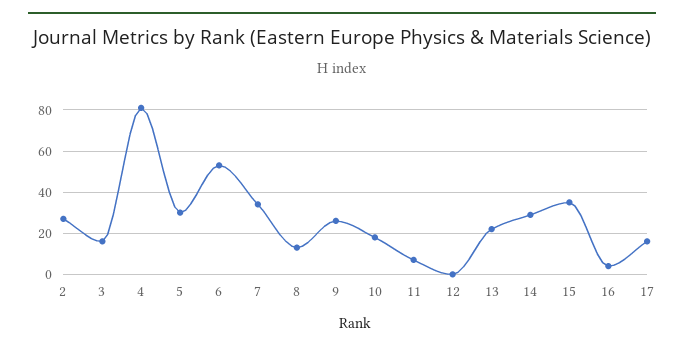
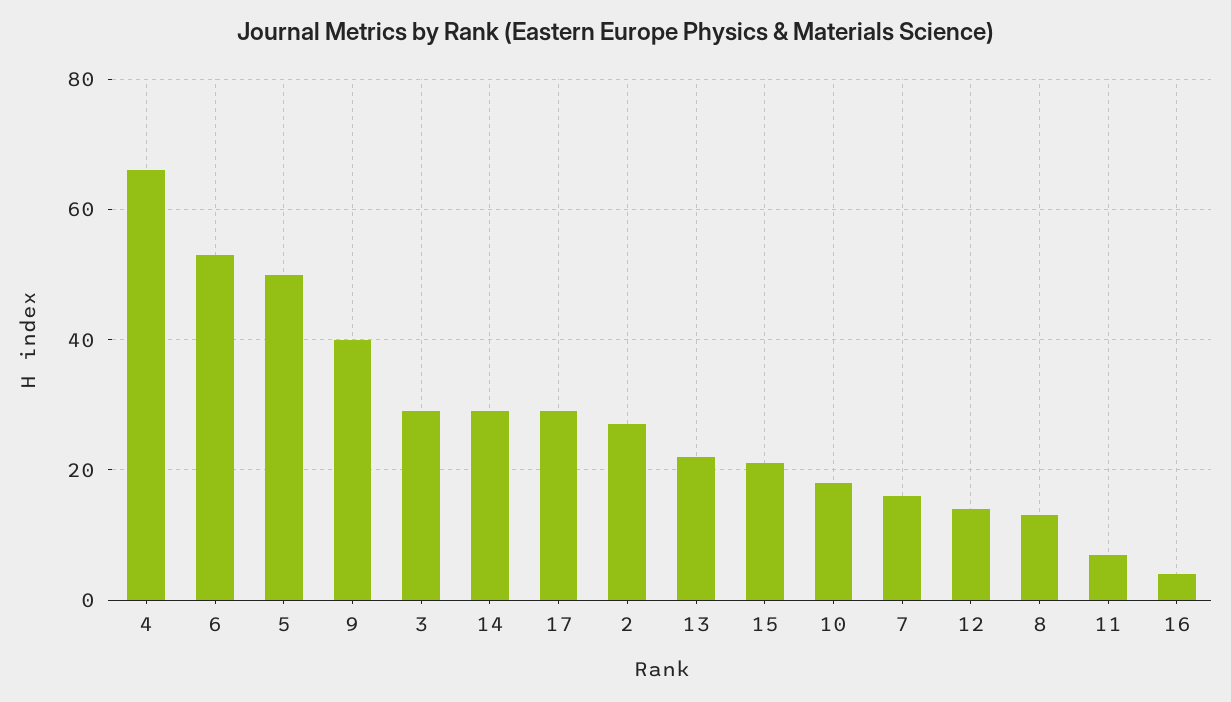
3: 15 -> 30
4: 80 -> 65
5: 30 -> 50
7: 35 -> 15
9: 25 -> 40
12: 0 -> 15
15: 35 -> 20
17: 15 -> 30

